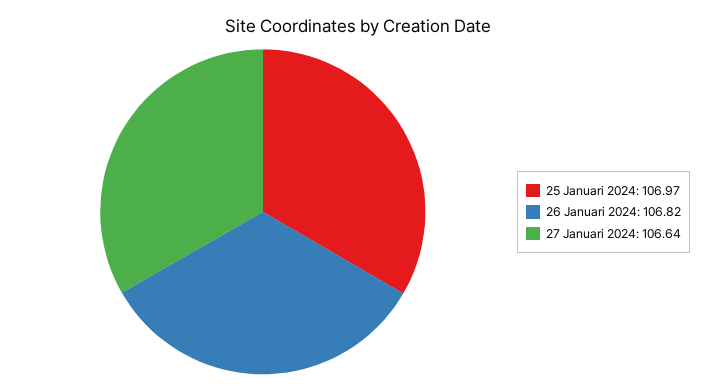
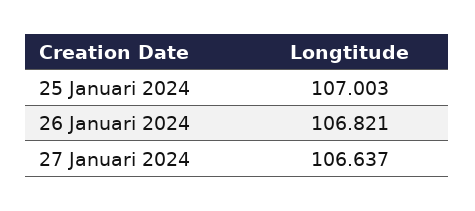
25 Januari 2024: 106.97 -> 107.003

